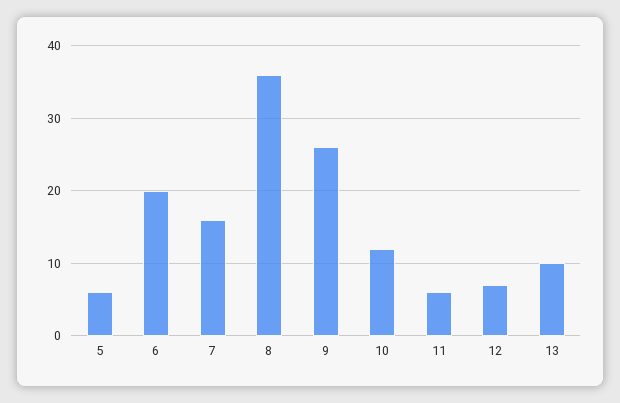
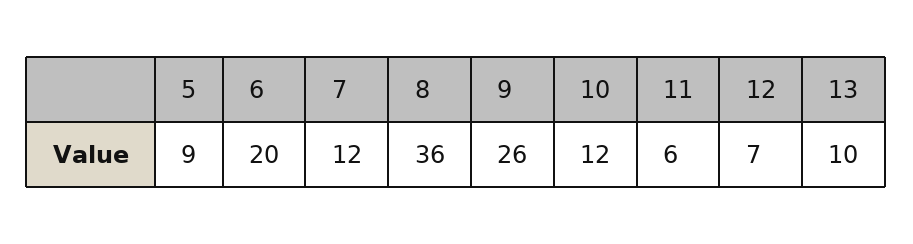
5: 6 -> 9
7: 16 -> 12

